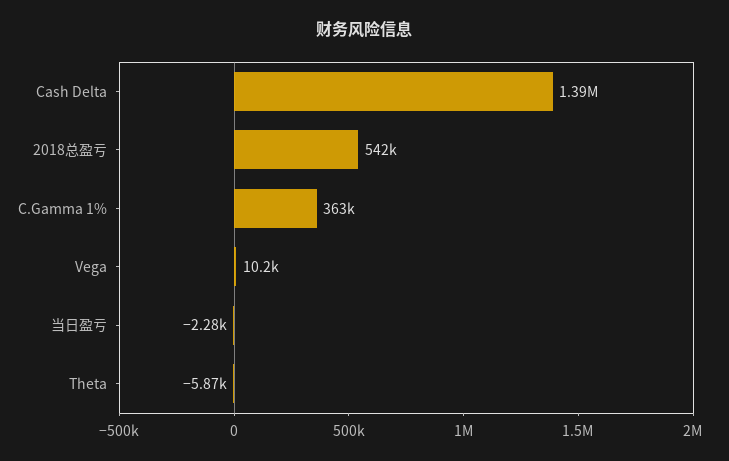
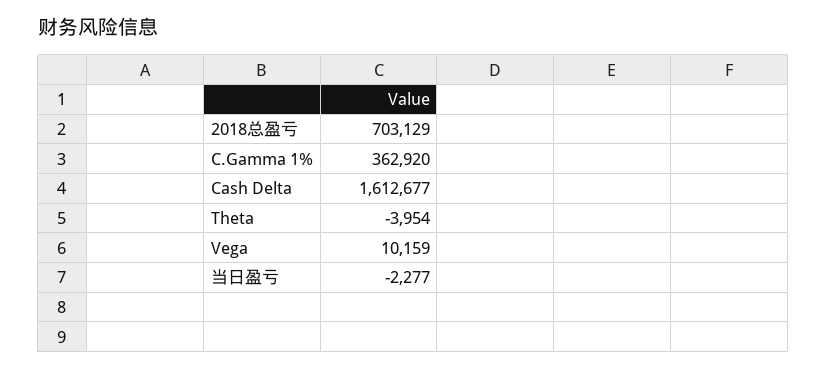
Cash Delta: 1390000 -> 1612677
2018总盈亏: 542000 -> 703129
Theta: -5870 -> -3954

